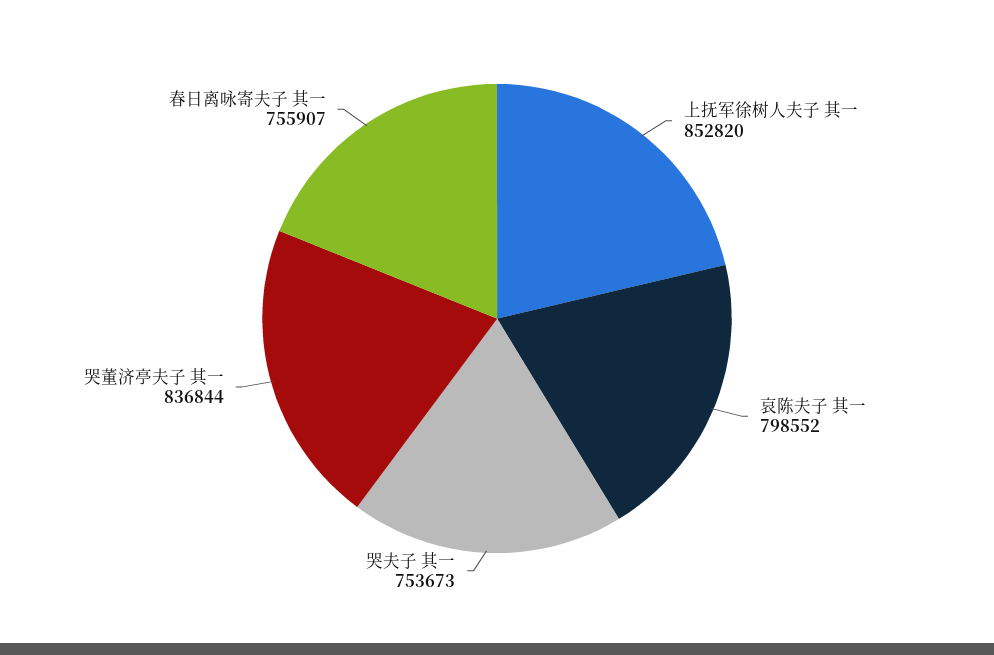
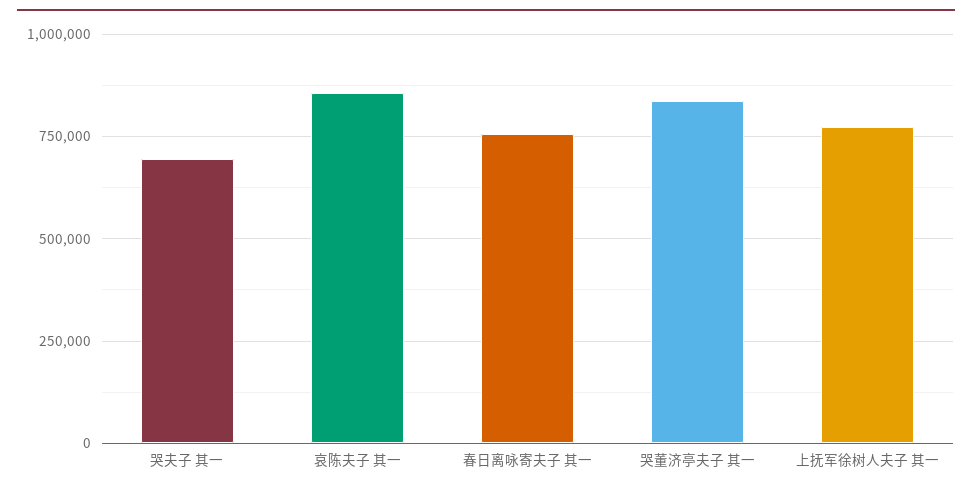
上抚军徐树人夫子 其一: 852820 -> 775000
哀陈夫子 其一: 798552 -> 850000
哭夫子 其一: 753673 -> 700000

